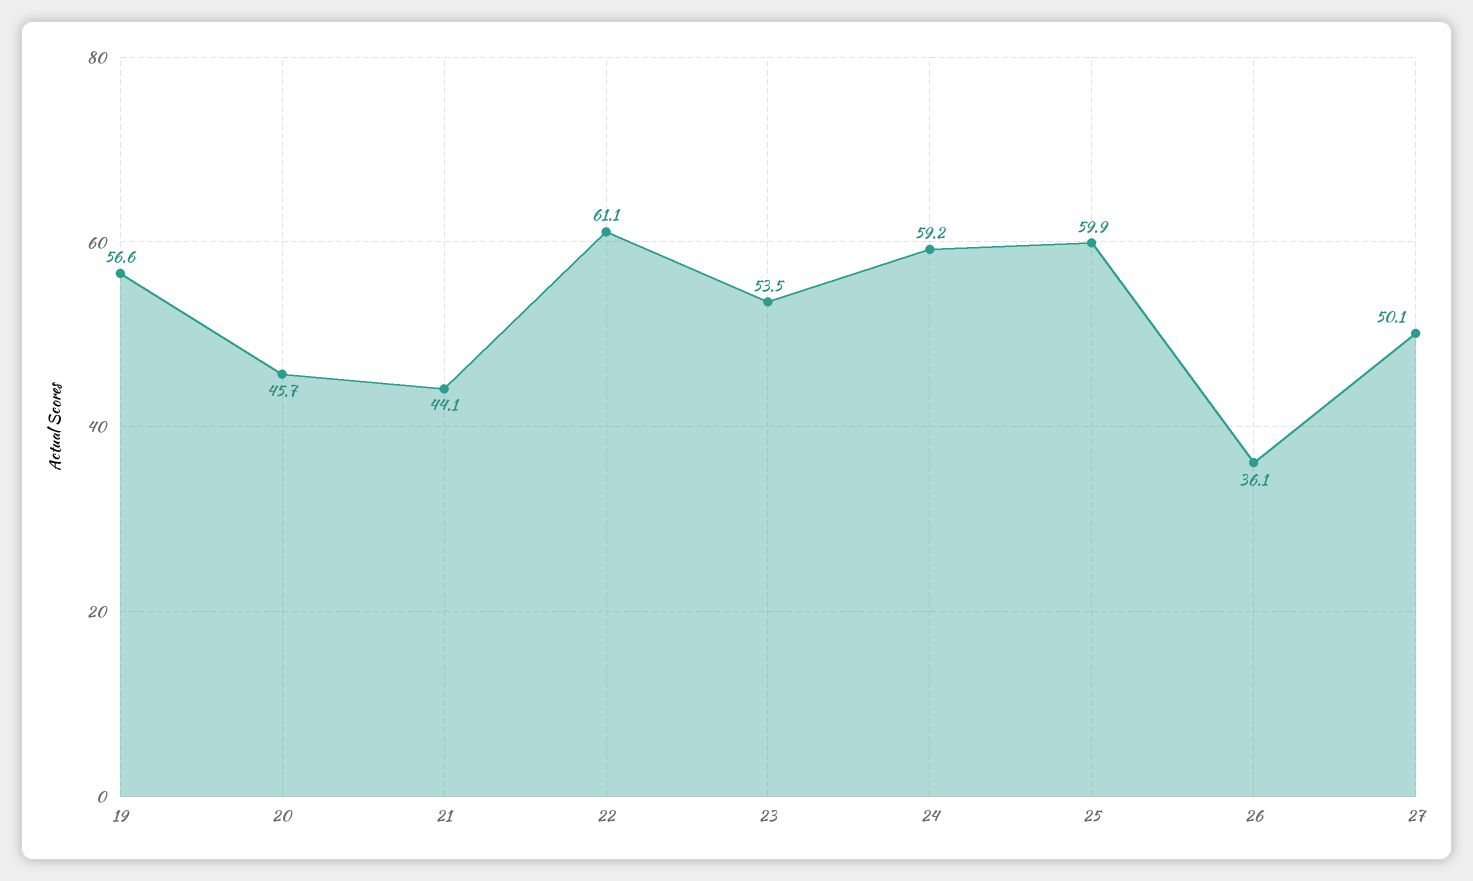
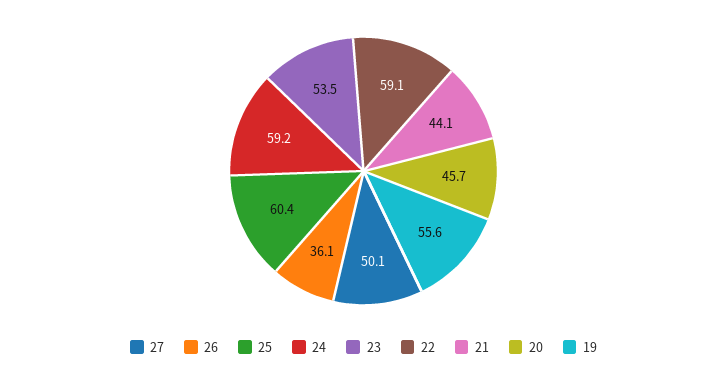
19: 56.6 -> 55.6
22: 61.1 -> 59.1
25: 59.9 -> 60.4

